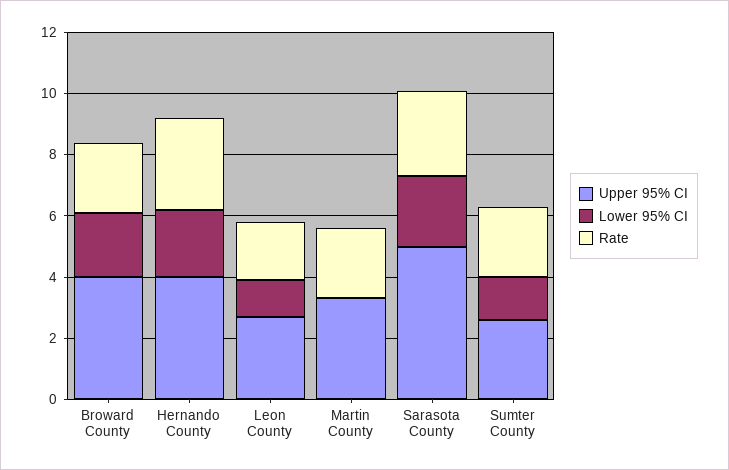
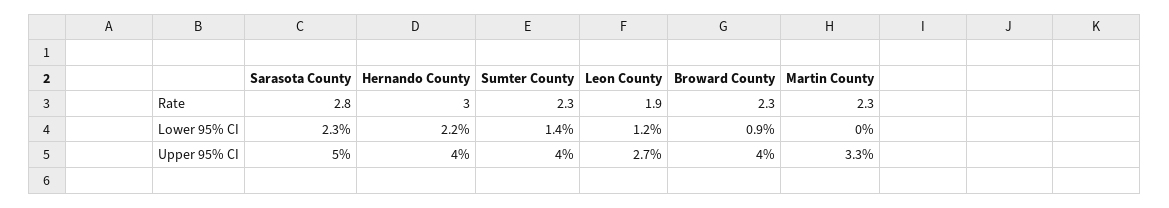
Lower 95% CI, Broward County: 2 -> 0.9
Upper 95% CI, Sumter County: 2.5 -> 4

